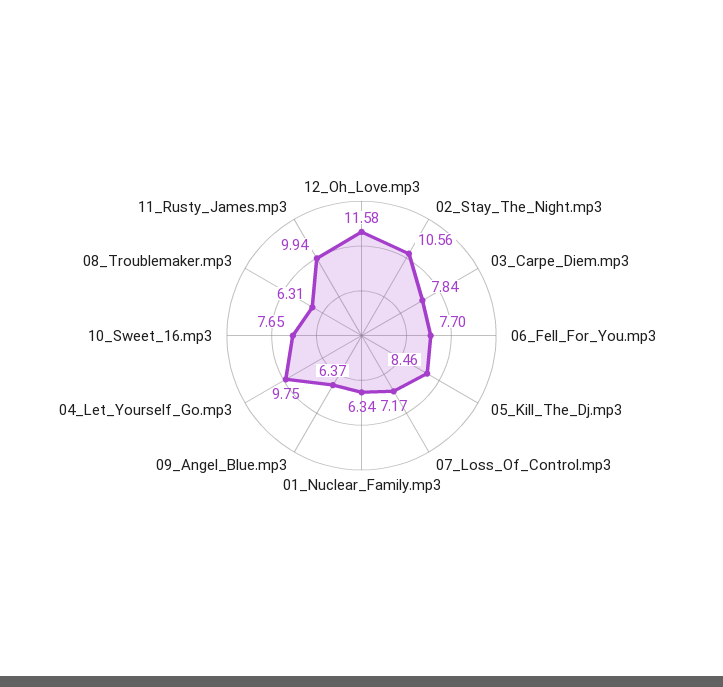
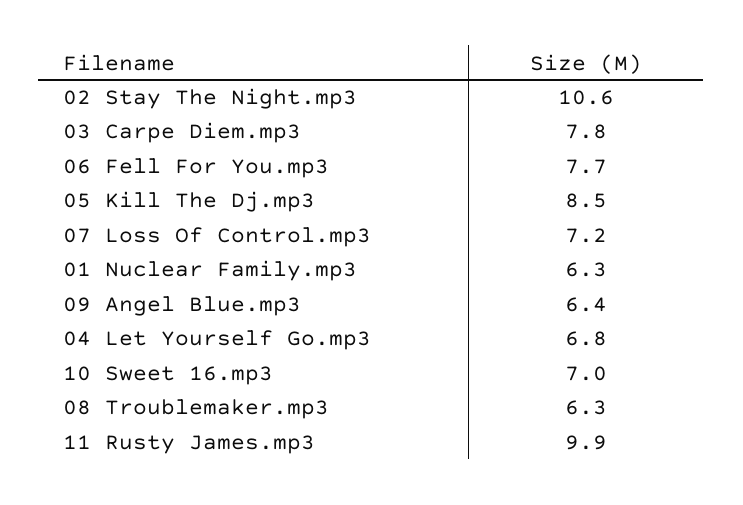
12_Oh_Love.mp3: 11.58 -> none
04_Let_Yourself_Go.mp3: 9.75 -> 6.8
10_Sweet_16.mp3: 7.65 -> 7

